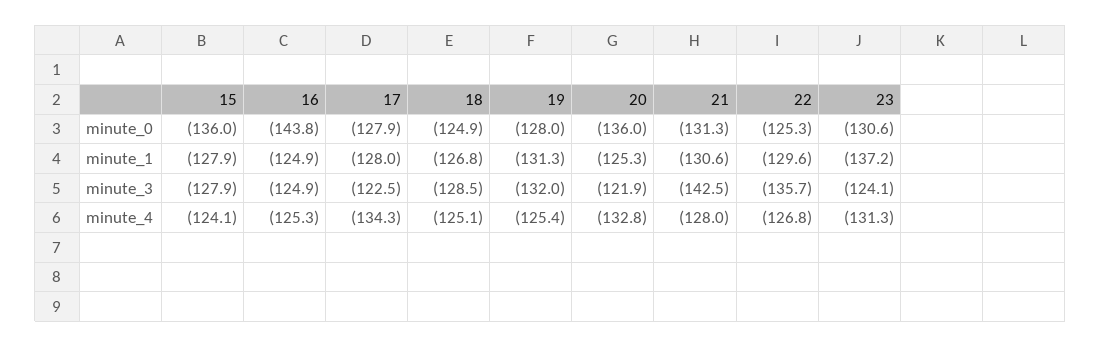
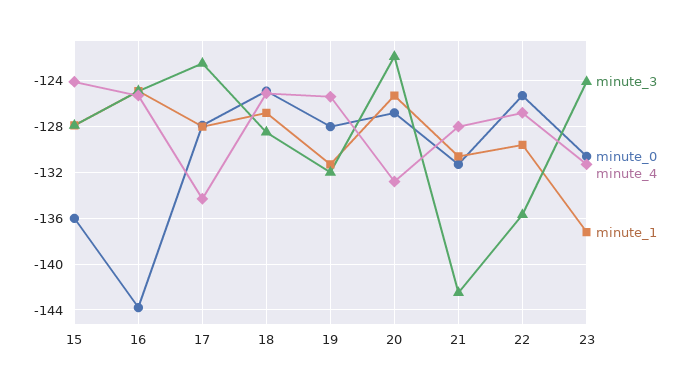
minute_0, 20: -136 -> -127

